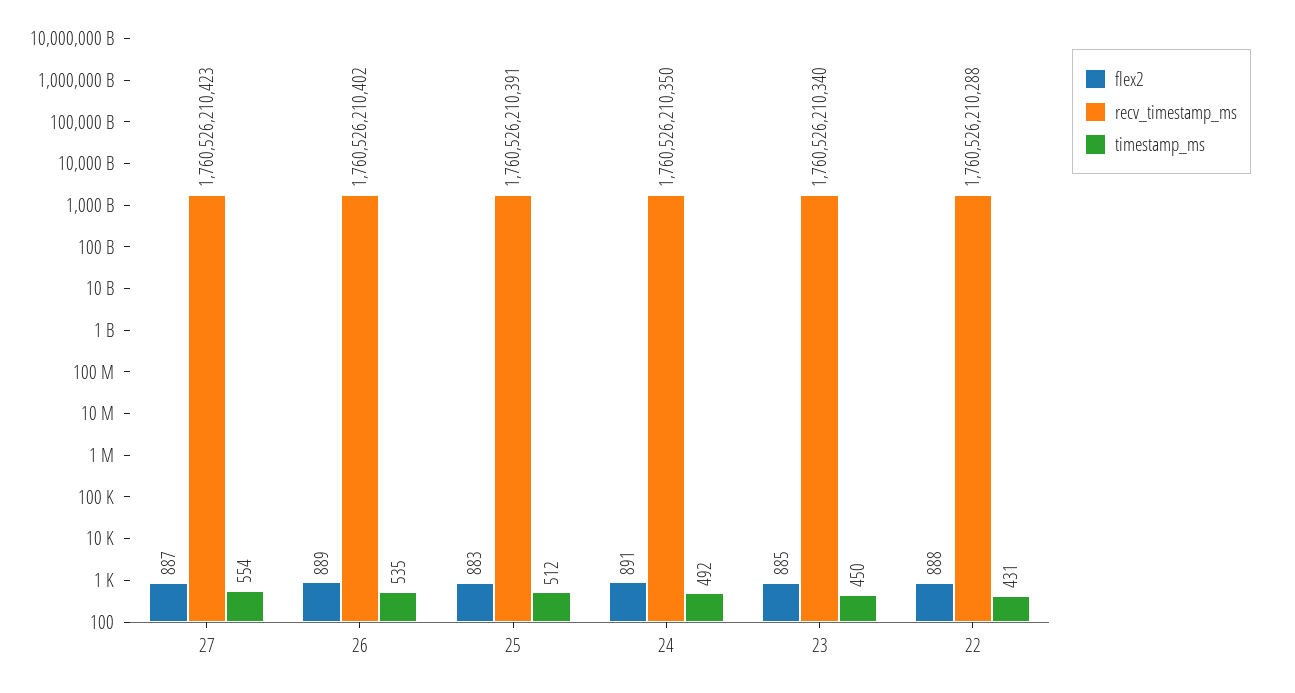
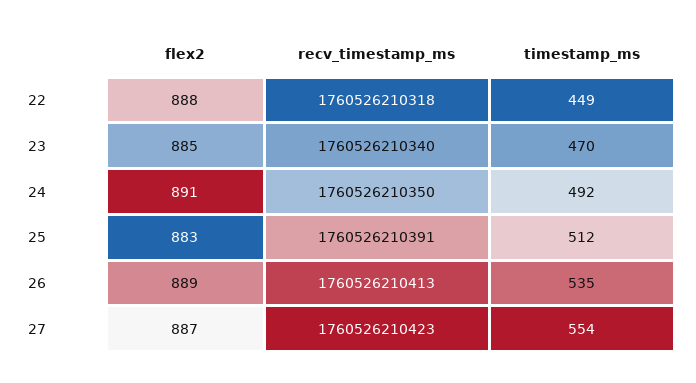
recv_timestamp_ms, 26: 1760526210402 -> 1760526210413
timestamp_ms, 23: 450 -> 470
recv_timestamp_ms, 22: 1760526210288 -> 1760526210318
timestamp_ms, 22: 431 -> 449

